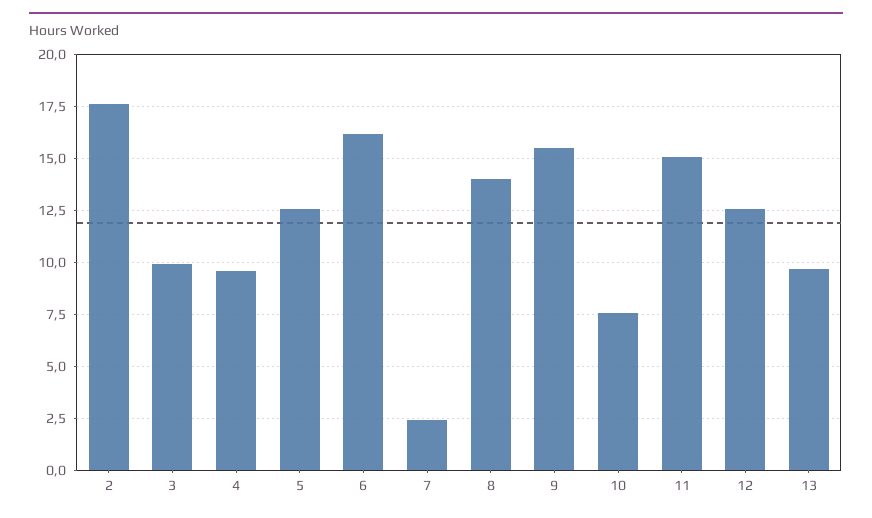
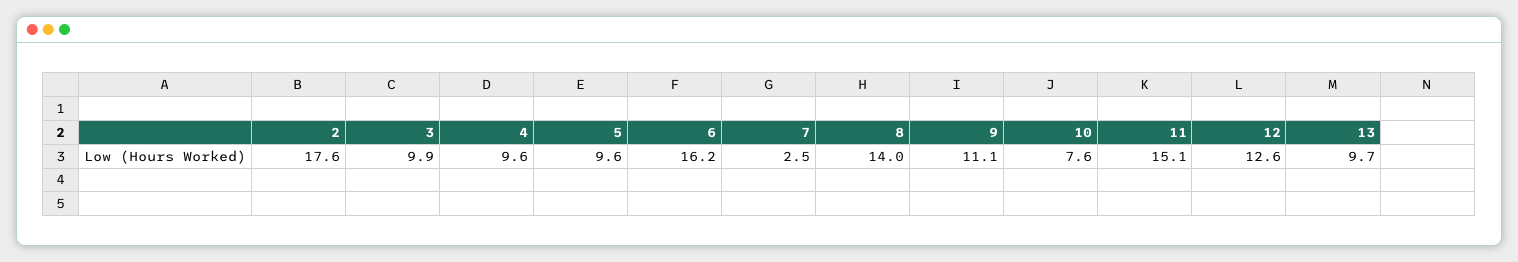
5: 12.5 -> 9.6
9: 15.5 -> 11.1

